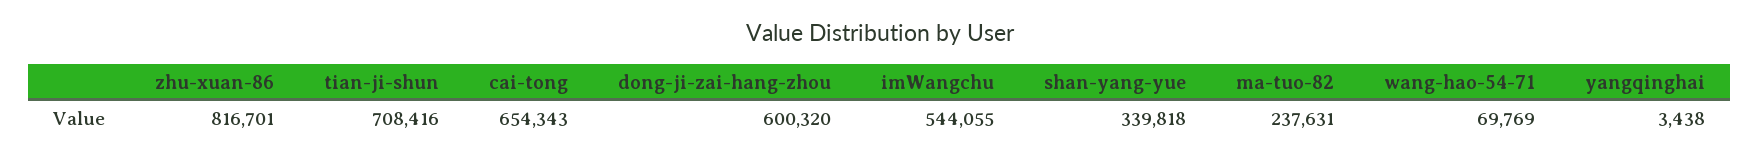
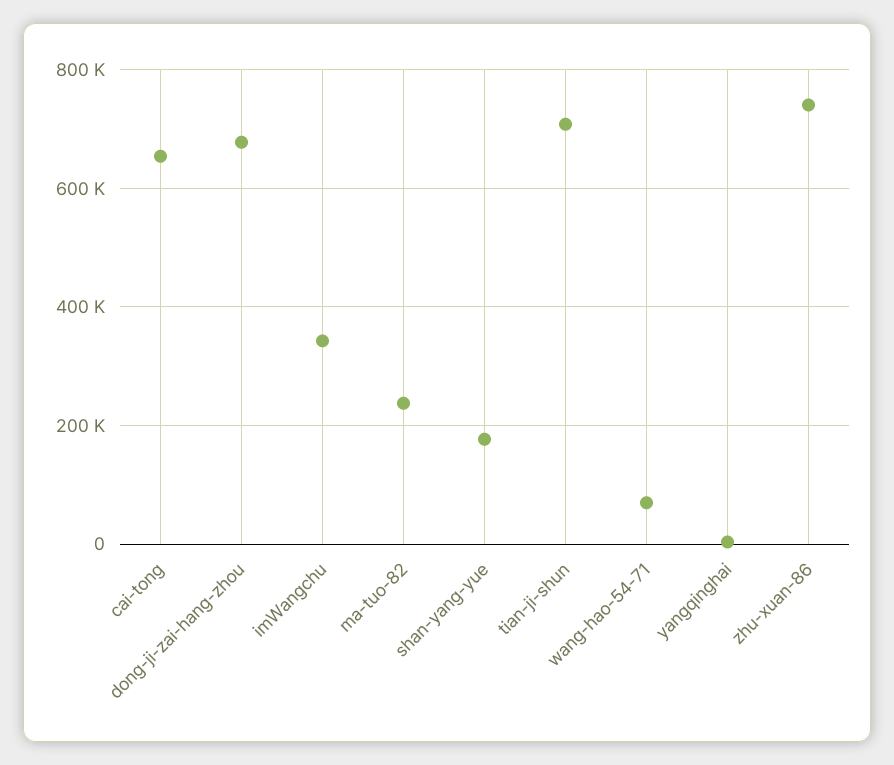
zhu-xuan-86: 816701 -> 740000
dong-ji-zai-hang-zhou: 600320 -> 680000
imWangchu: 544055 -> 340000
shan-yang-yue: 339818 -> 180000

